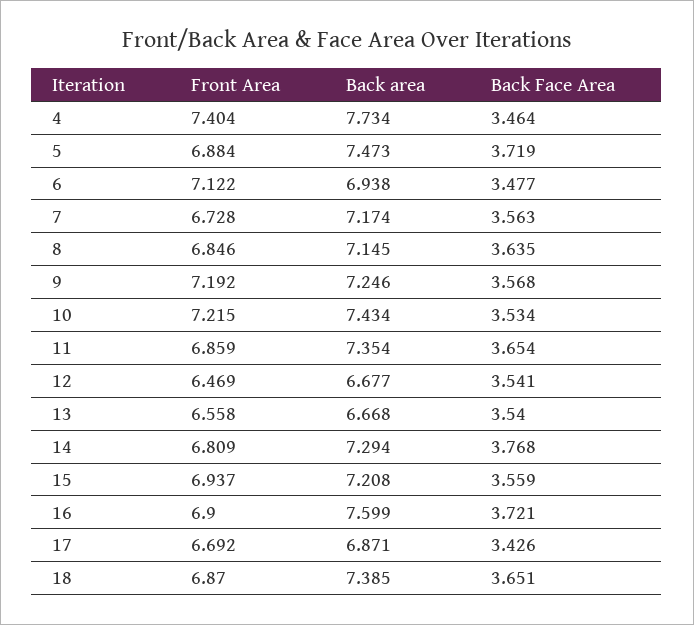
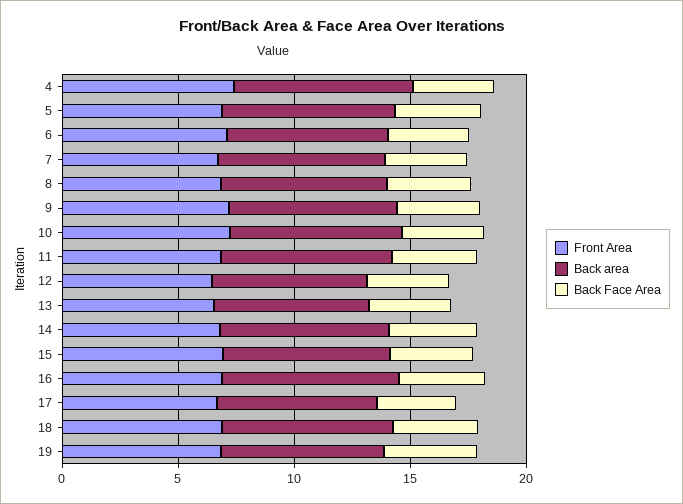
Front Area, 19: none -> 7
Back area, 19: none -> 7
Back Face Area, 19: none -> 4

